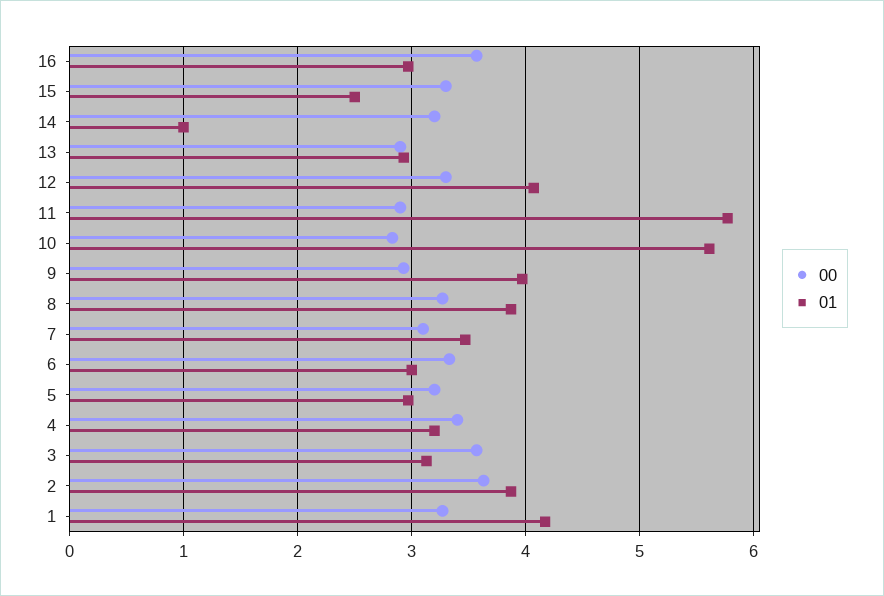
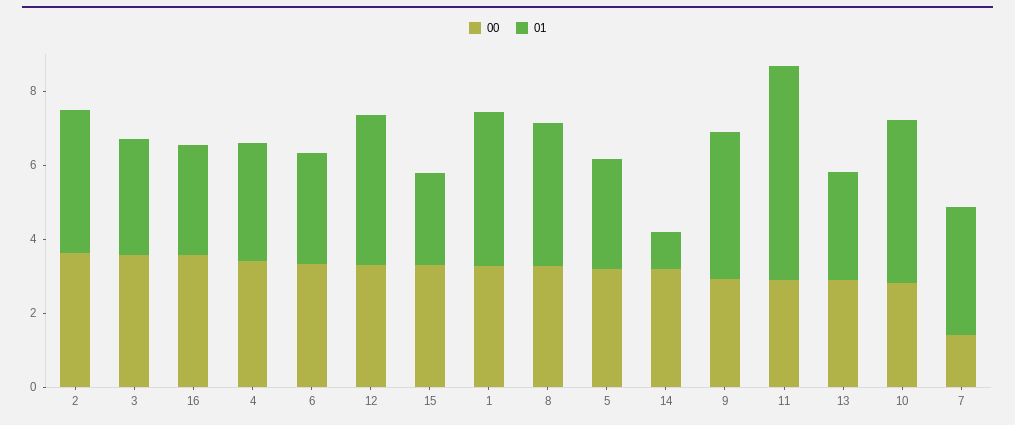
01, 10: 5.6 -> 4.5
00, 7: 3.1 -> 1.5

